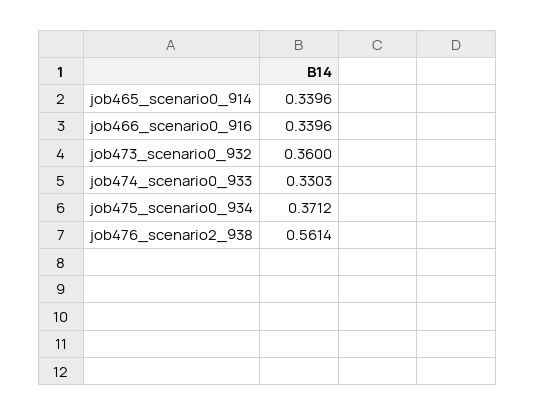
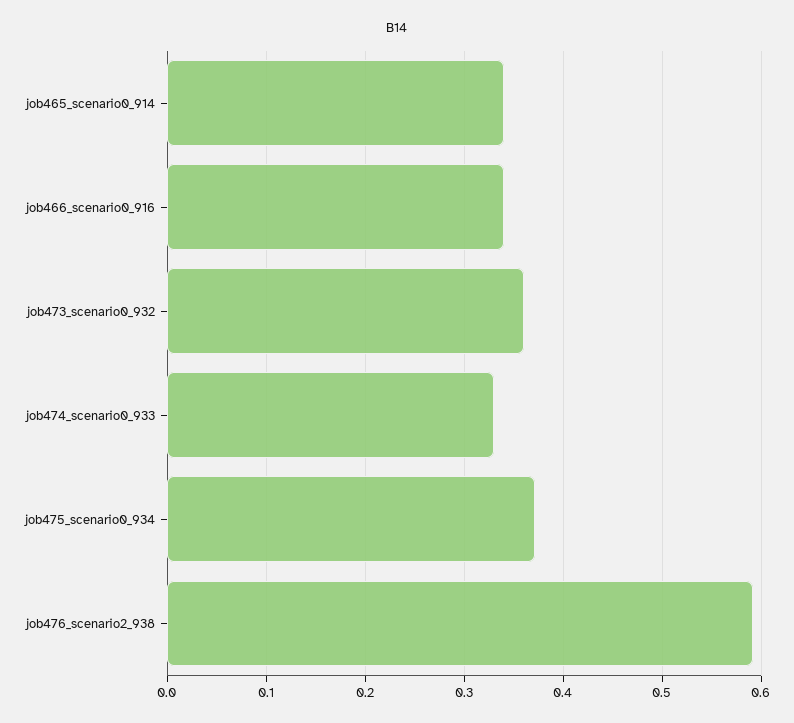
job476_scenario2_938: 0.5614 -> 0.59

